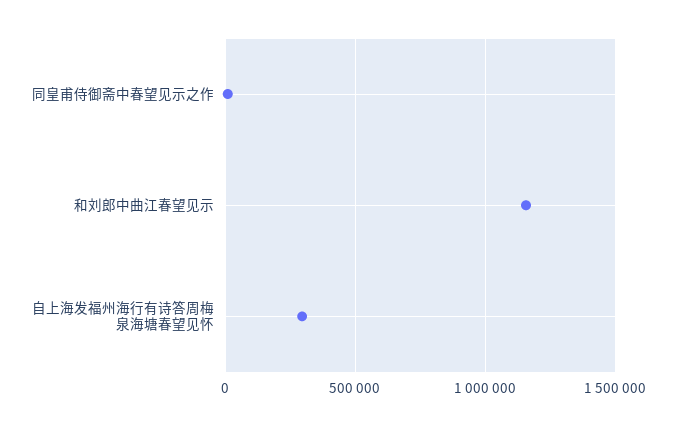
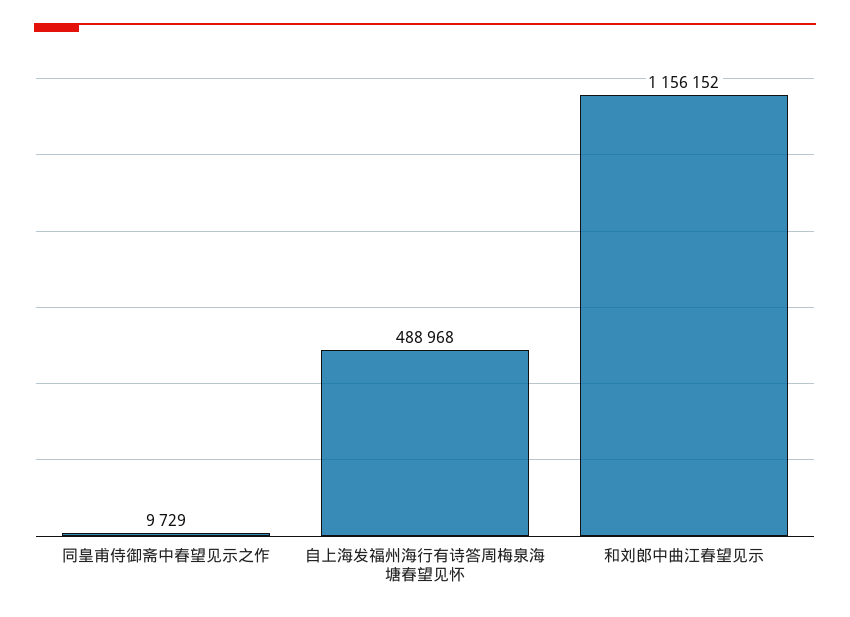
自上海发福州海行有诗答周梅泉海塘春望见怀: 300000 -> 488968

